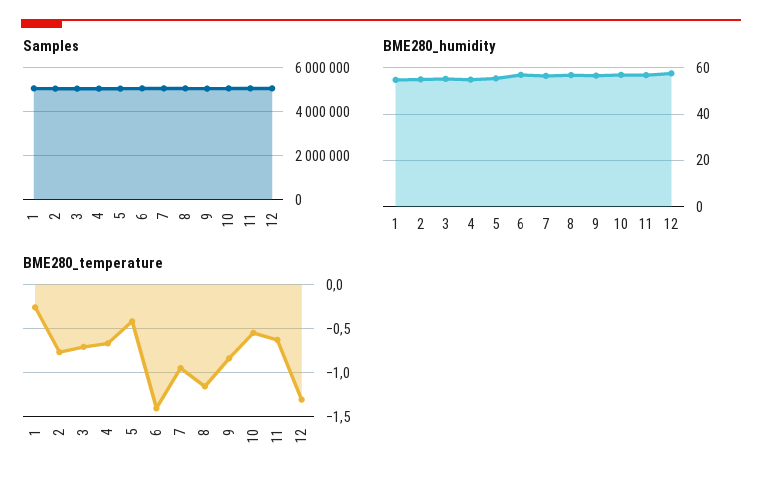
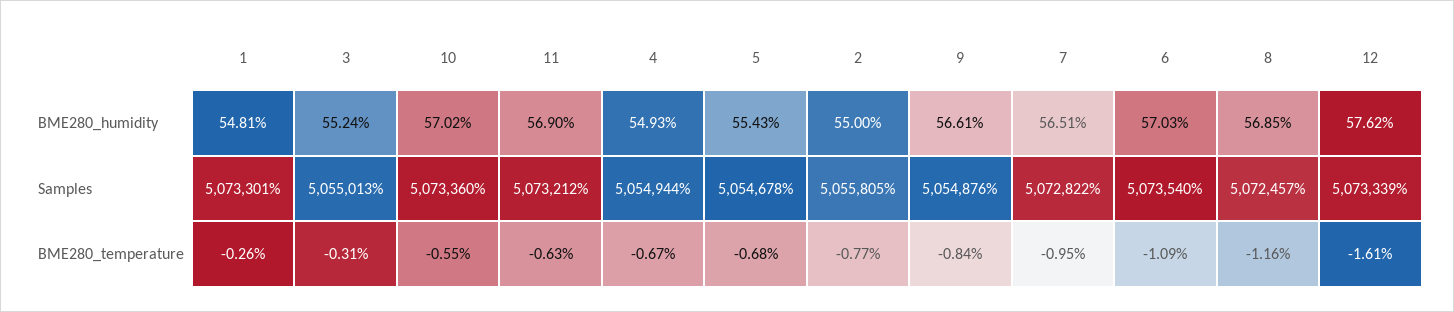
BME280_temperature, 3: -0.7 -> -0.31
BME280_temperature, 5: -0.4 -> -0.68
BME280_temperature, 6: -1.4 -> -1.09
BME280_temperature, 12: -1.3 -> -1.61

